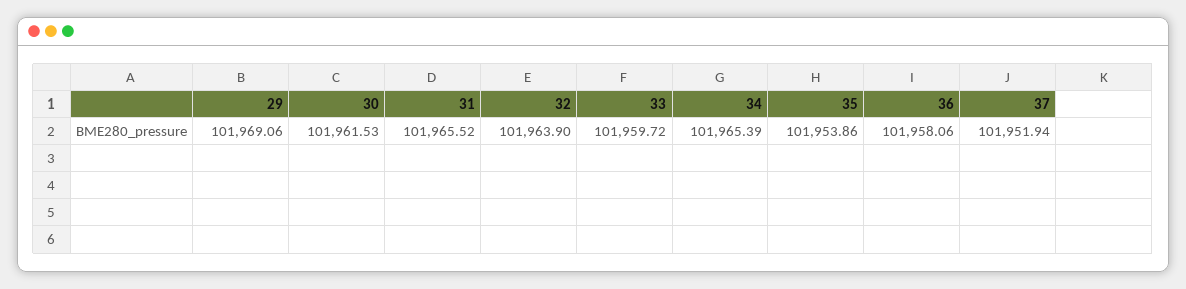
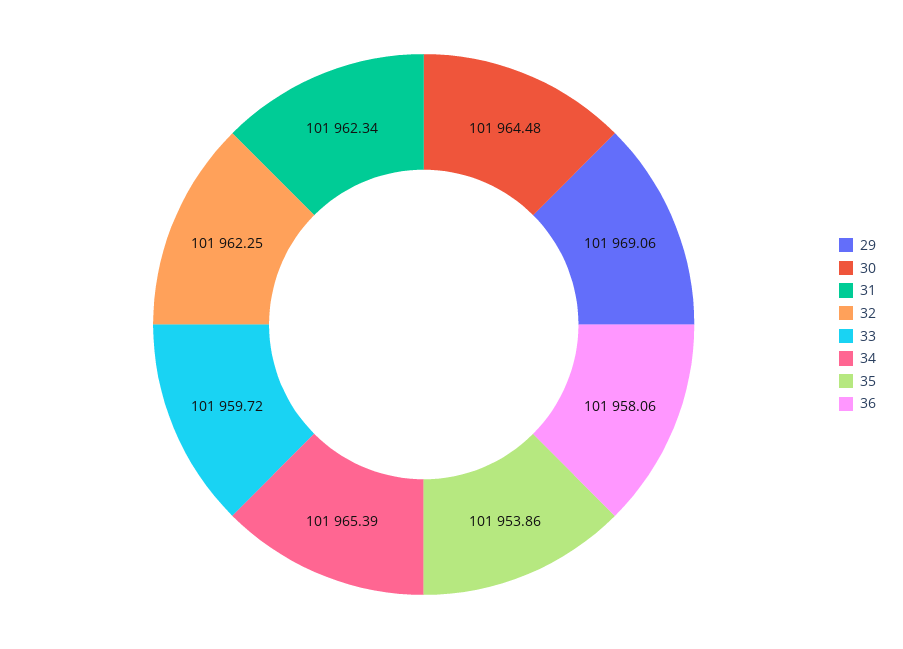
30: 101961.53 -> 101964.48
31: 101965.52 -> 101962.34
32: 101963.9 -> 101962.25
37: 101951.94 -> none

